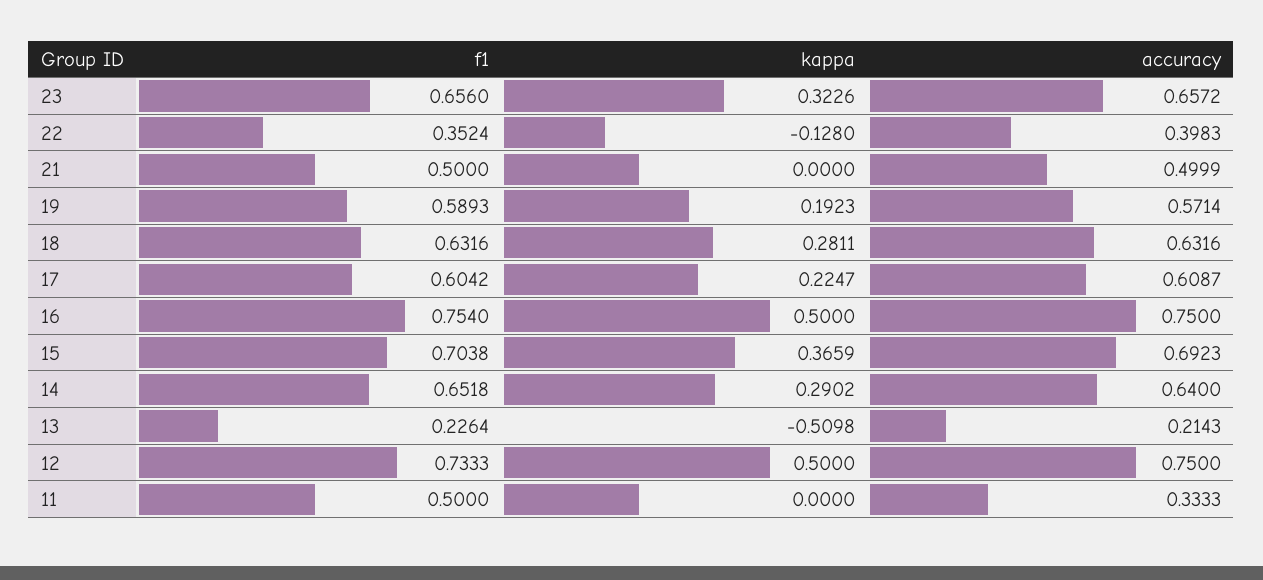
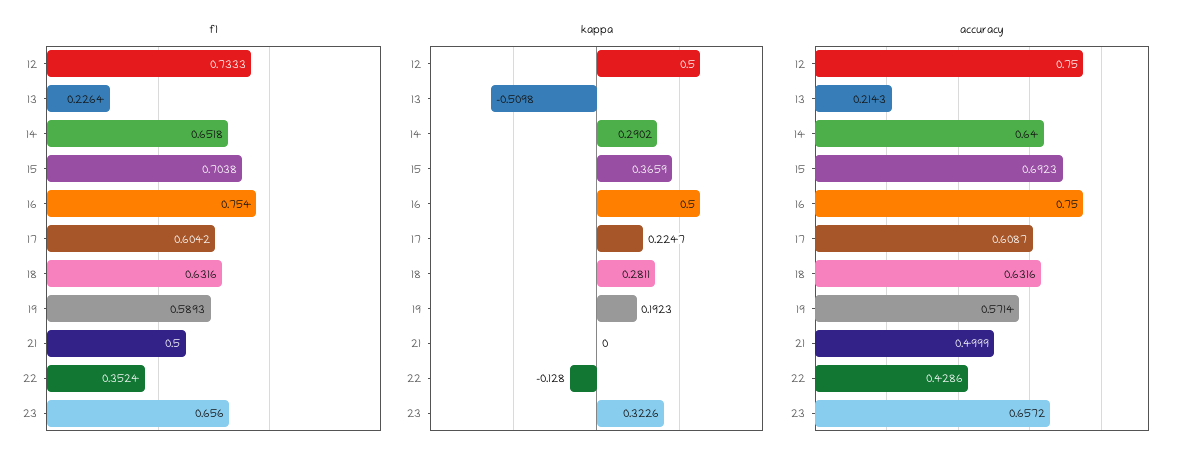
accuracy, 22: 0.3983 -> 0.4286
f1, 11: 0.5 -> none
kappa, 11: 0 -> none
accuracy, 11: 0.3333 -> none

